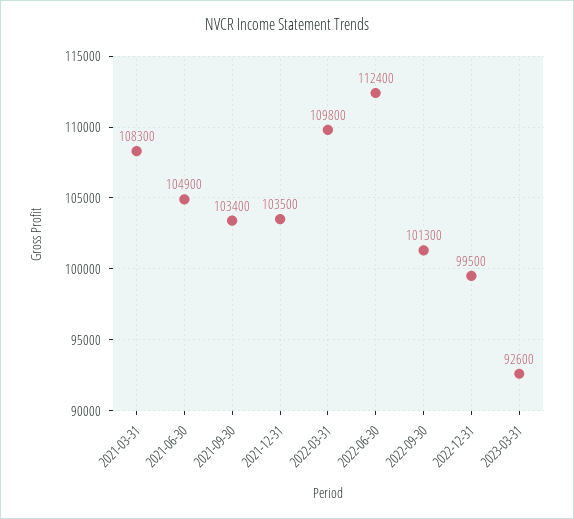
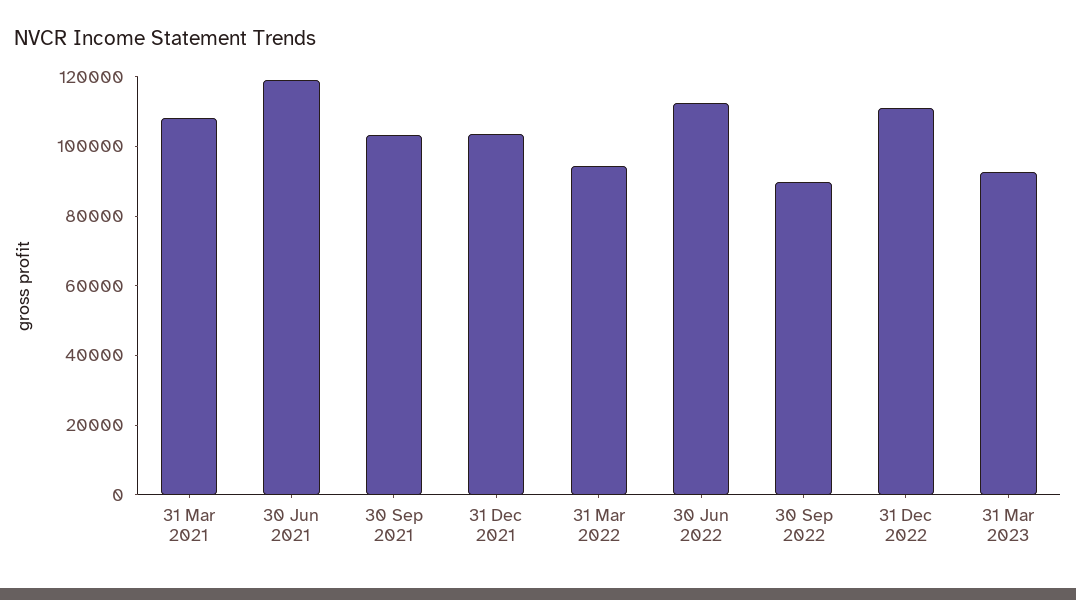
2021-06-30: 104900 -> 120000
2022-03-31: 109800 -> 95000
2022-09-30: 101300 -> 90000
2022-12-31: 99500 -> 110000

